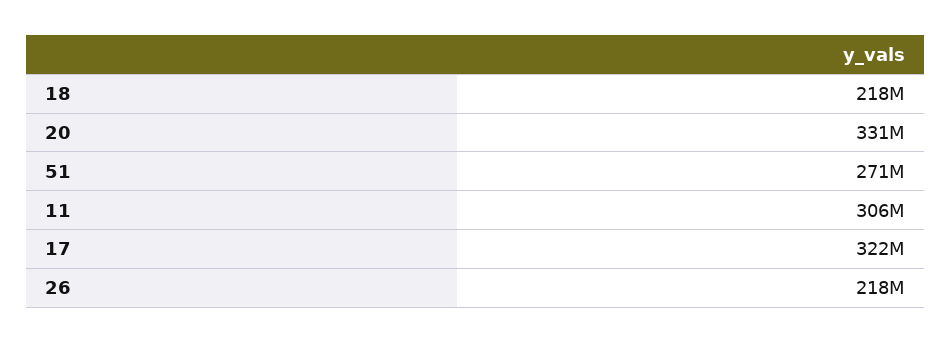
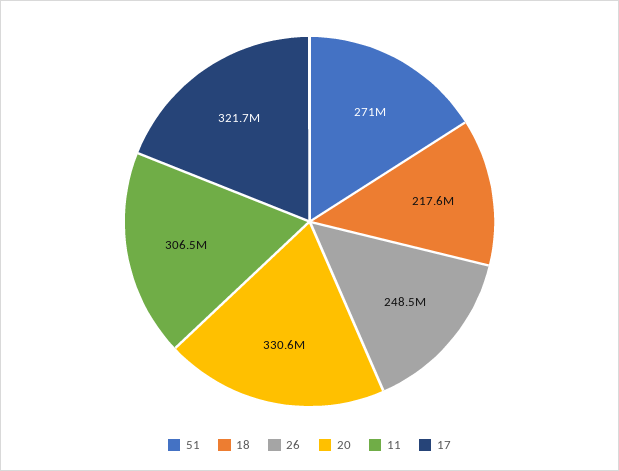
26: 218000000 -> 248500000

